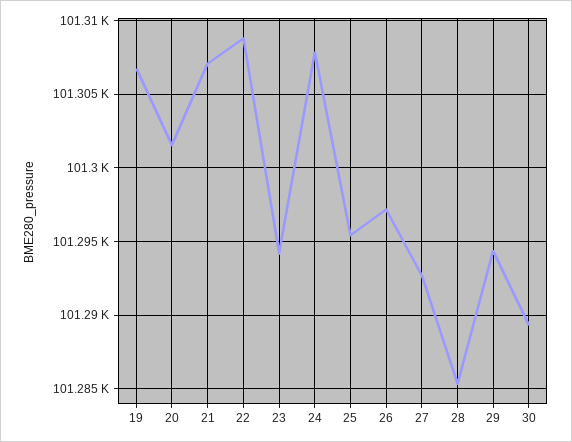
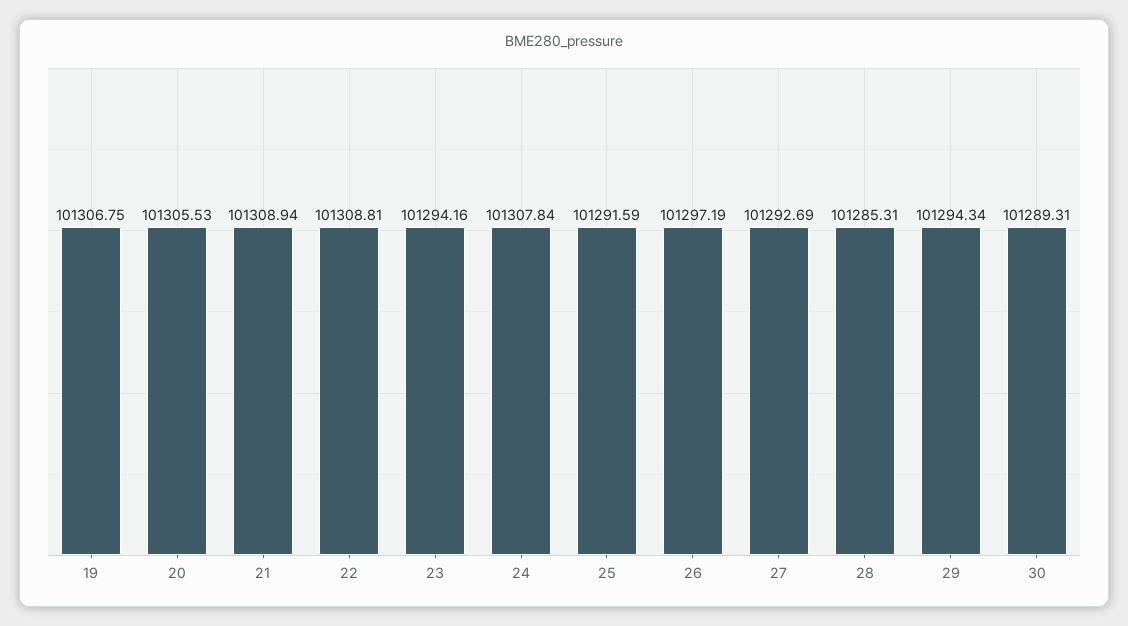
20: 101301.5 -> 101305.53
21: 101307 -> 101308.94
25: 101295.5 -> 101291.59

